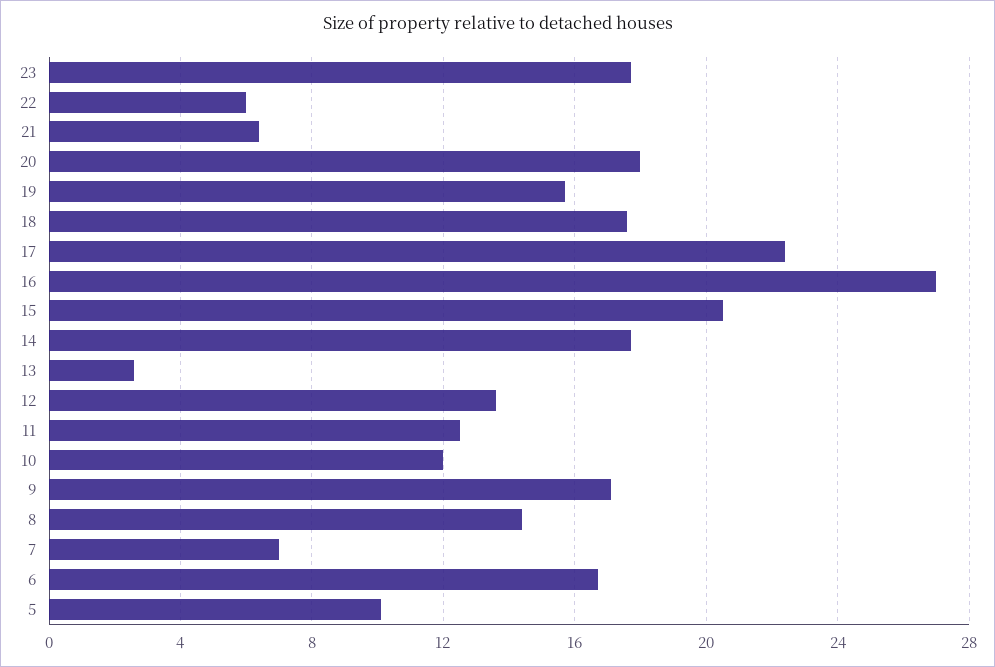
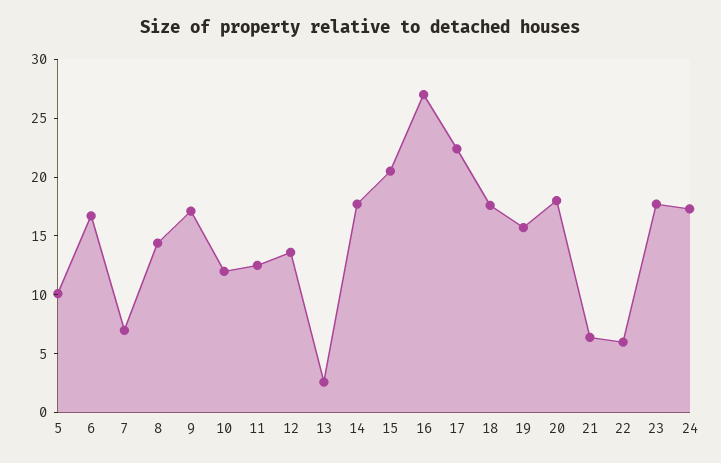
24: none -> 17

